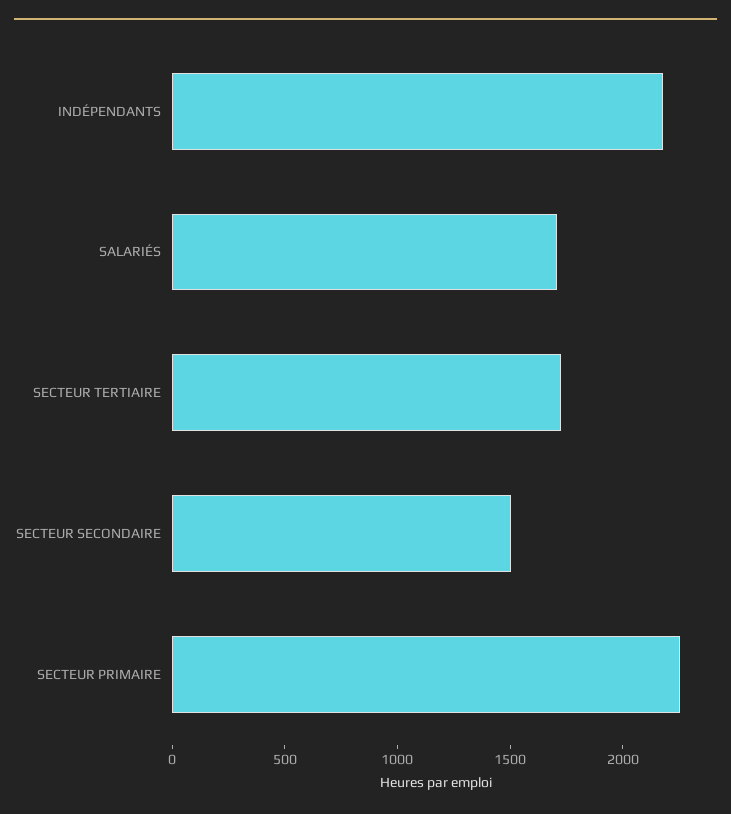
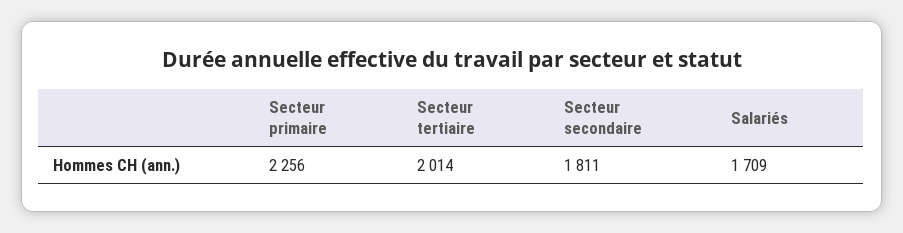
INDÉPENDANTS: 2200 -> none
SECTEUR TERTIAIRE: 1700 -> 2014
SECTEUR SECONDAIRE: 1500 -> 1811

